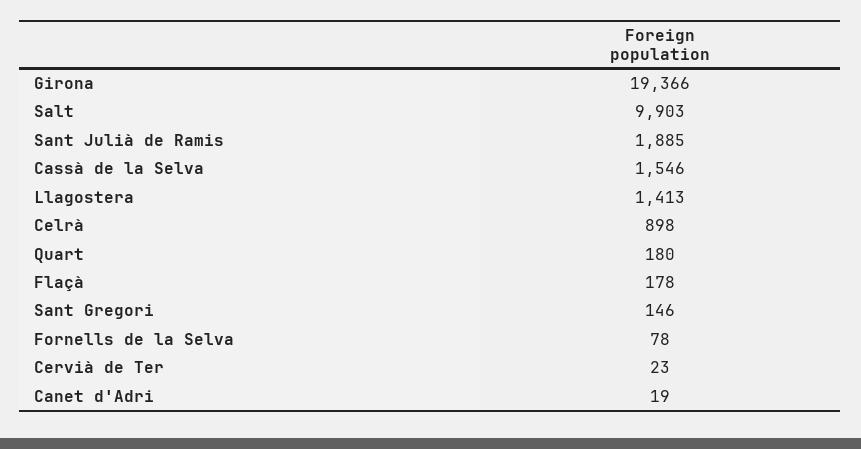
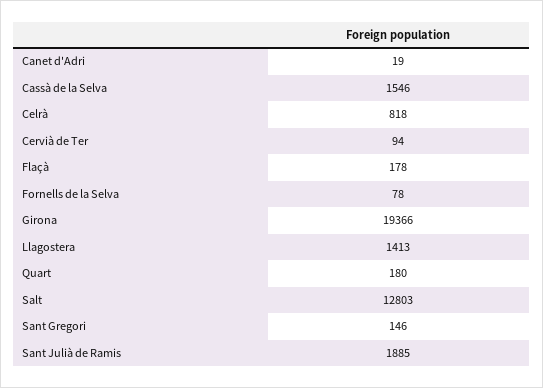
Salt: 9903 -> 12803
Celrà: 898 -> 818
Cervià de Ter: 23 -> 94

